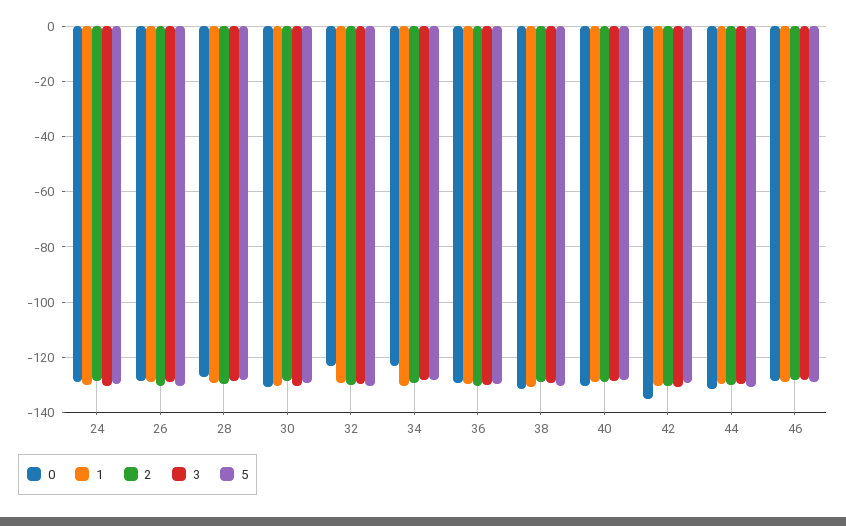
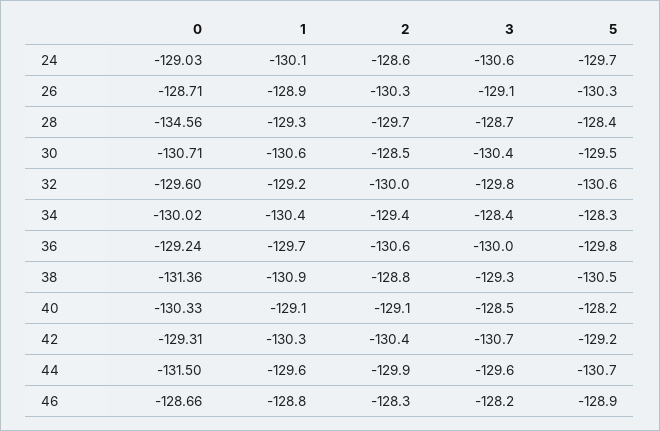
0, 28: -127.5 -> -134.56
0, 32: -122.5 -> -129.6
0, 34: -122.5 -> -130.02
0, 42: -135 -> -129.31

